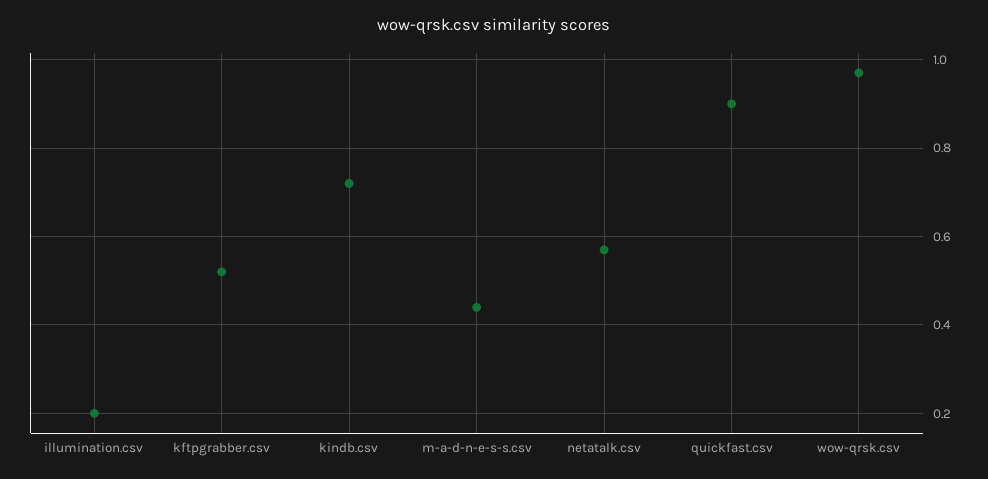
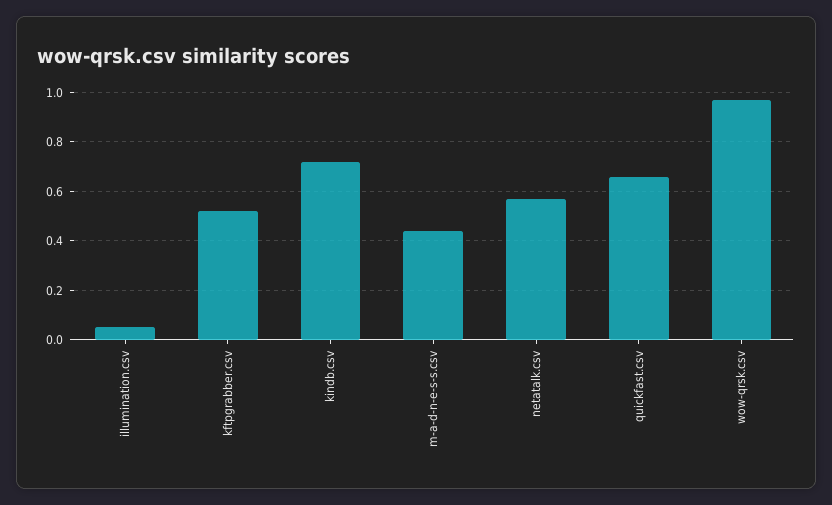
illumination.csv: 0.2 -> 0.05
quickfast.csv: 0.9 -> 0.65

